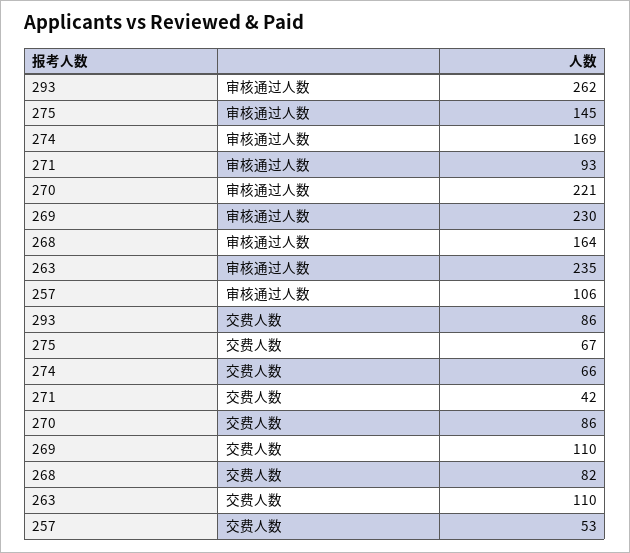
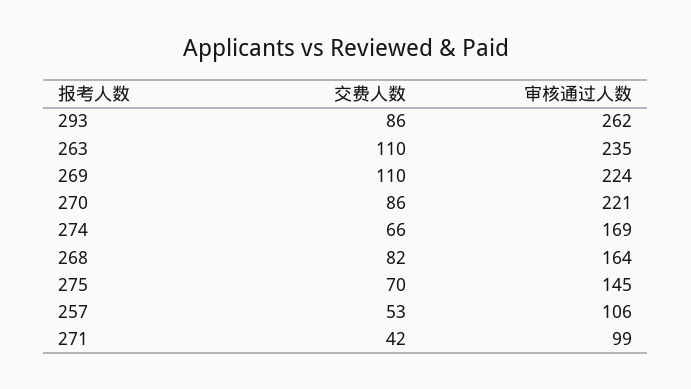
271, 审核通过人数: 93 -> 99
269, 审核通过人数: 230 -> 224
275, 交费人数: 67 -> 70

